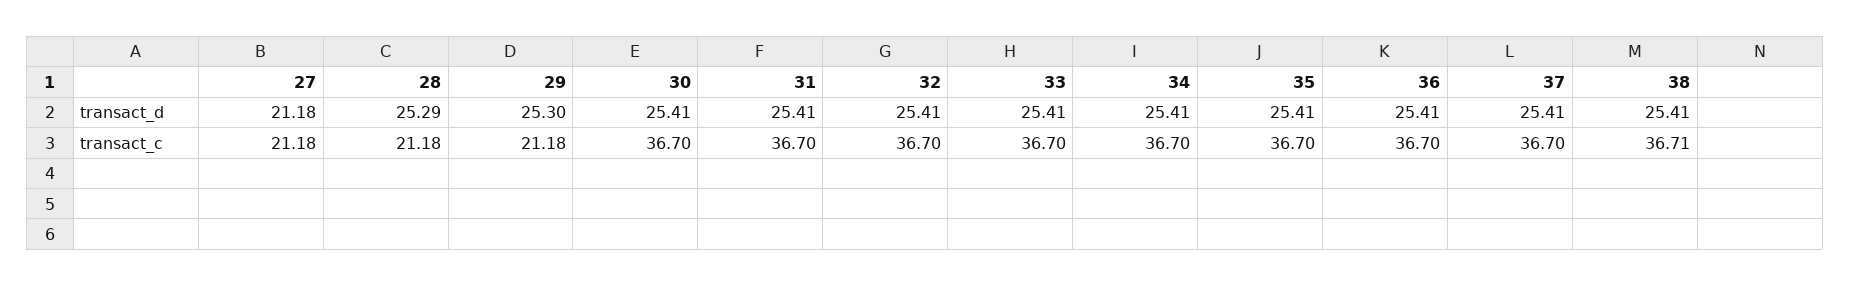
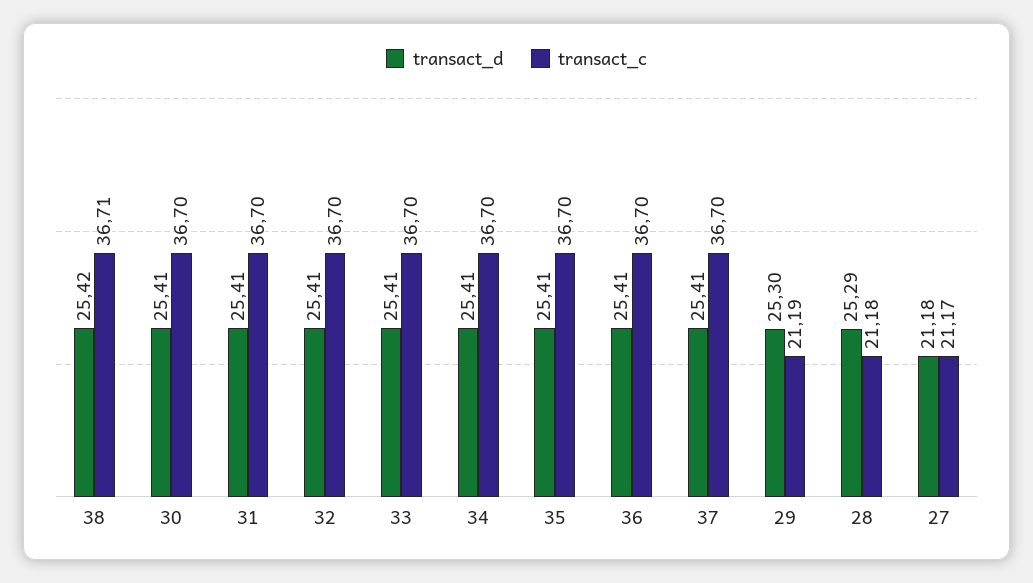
transact_d, 38: 25.41 -> 25.42
transact_c, 27: 21.18 -> 21.17
transact_c, 29: 21.18 -> 21.19

